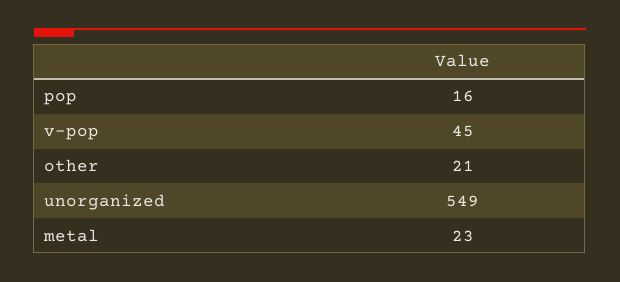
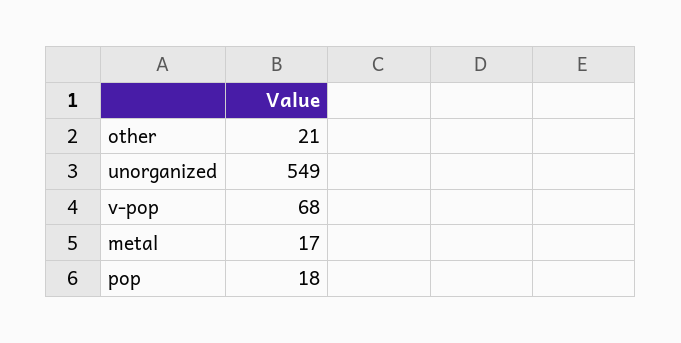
pop: 16 -> 18
v-pop: 45 -> 68
metal: 23 -> 17

